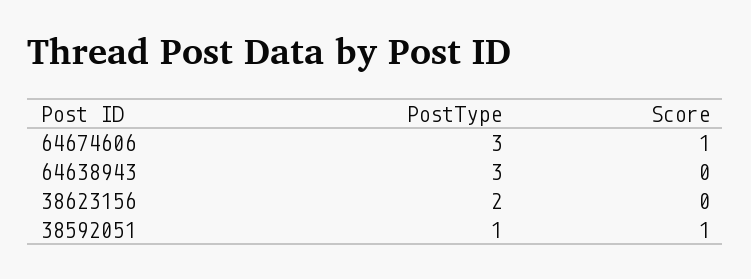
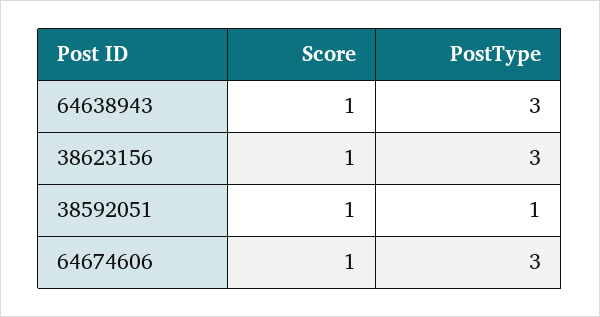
Score, 64638943: 0 -> 1
PostType, 38623156: 2 -> 3
Score, 38623156: 0 -> 1

